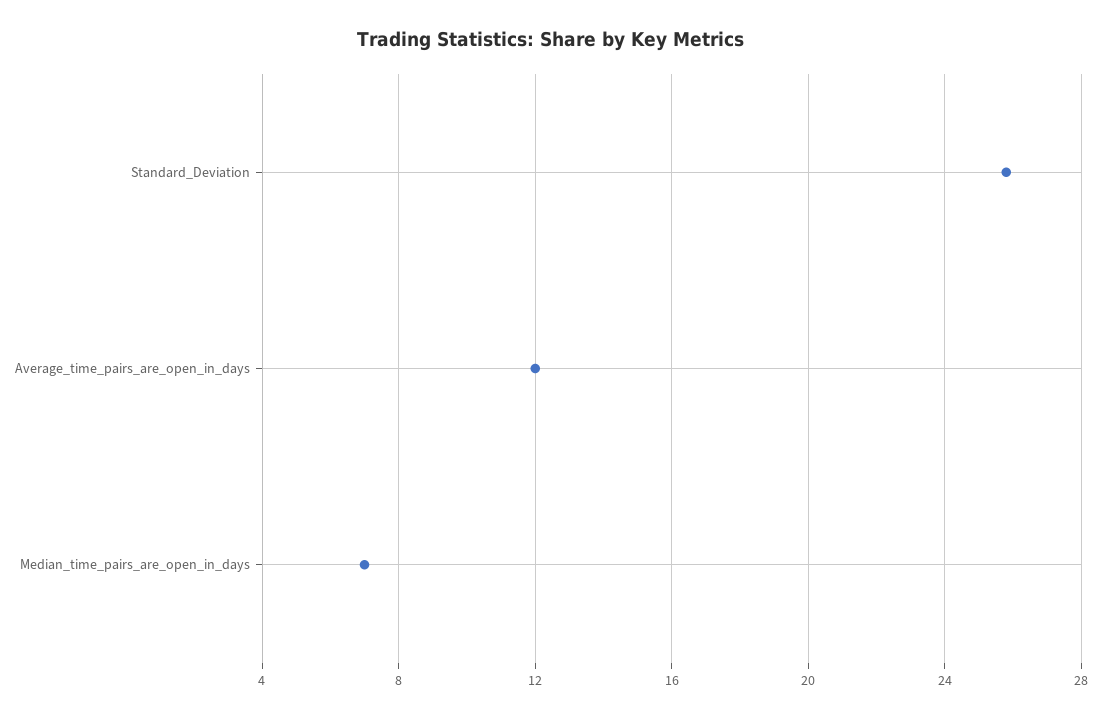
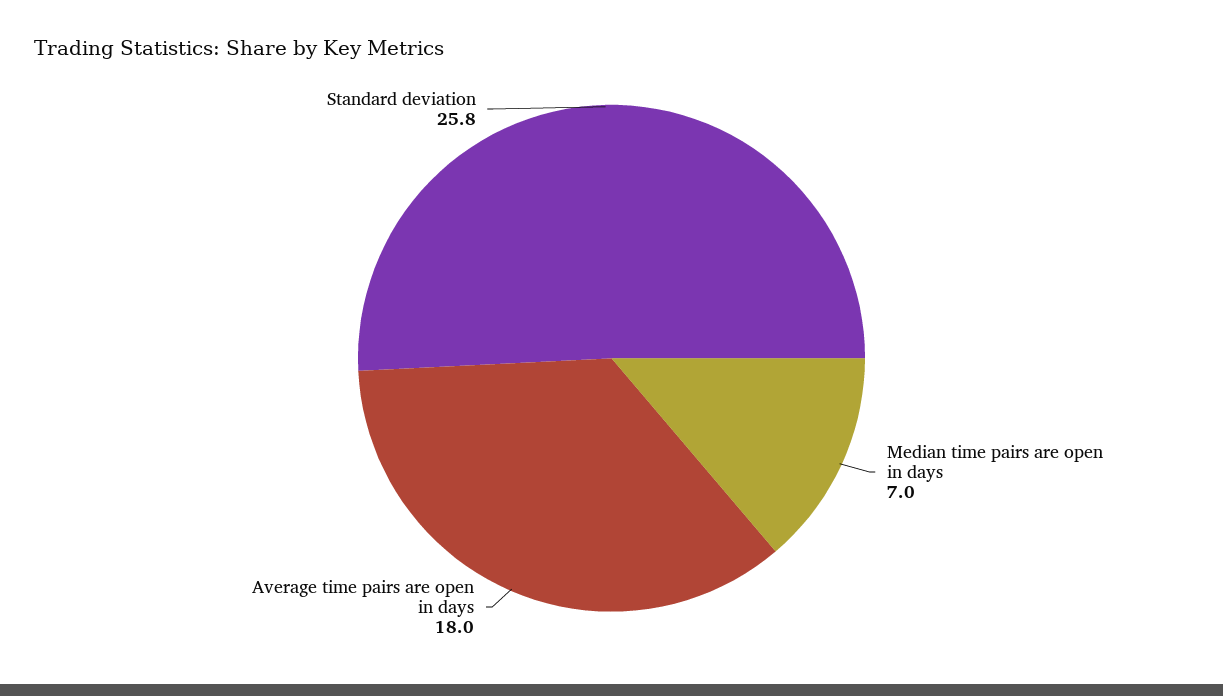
Average_time_pairs_are_open_in_days: 12 -> 18

